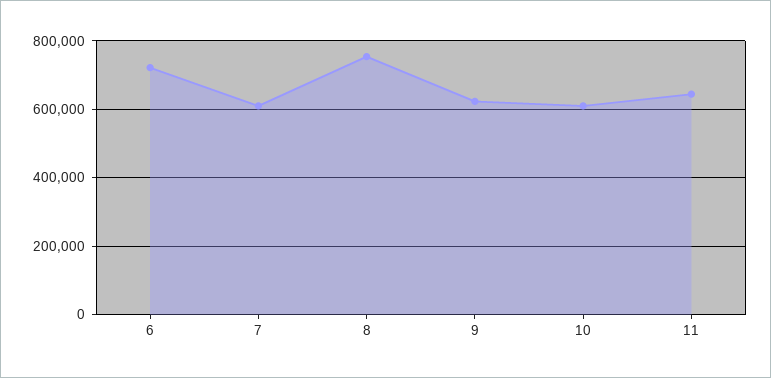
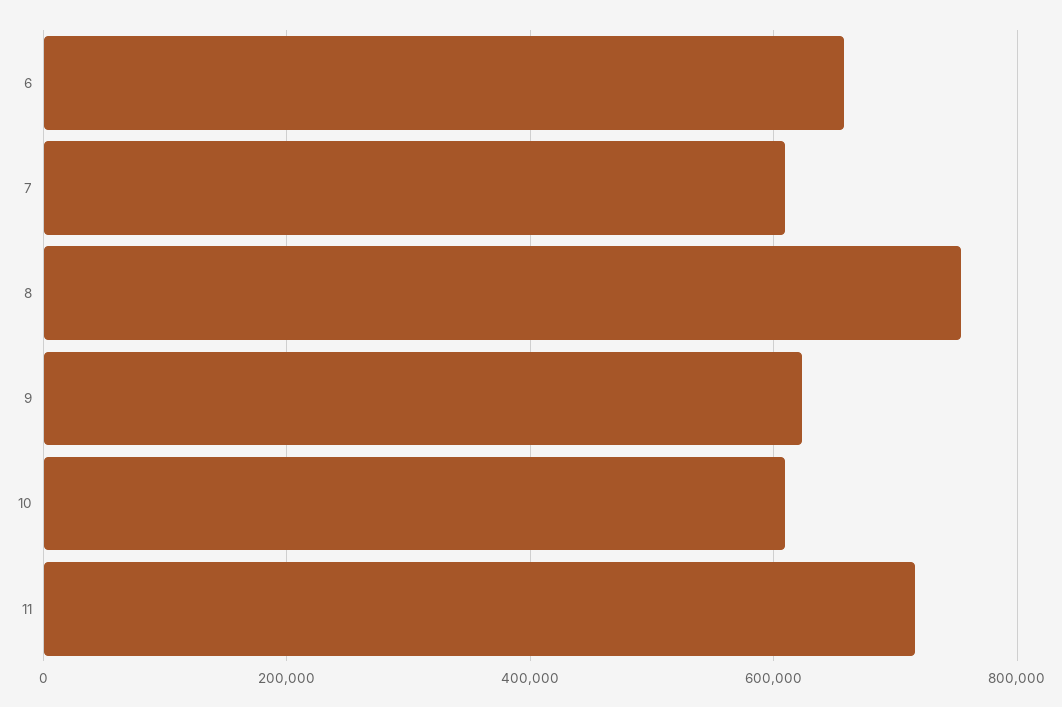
6: 720000 -> 660000
11: 640000 -> 720000

